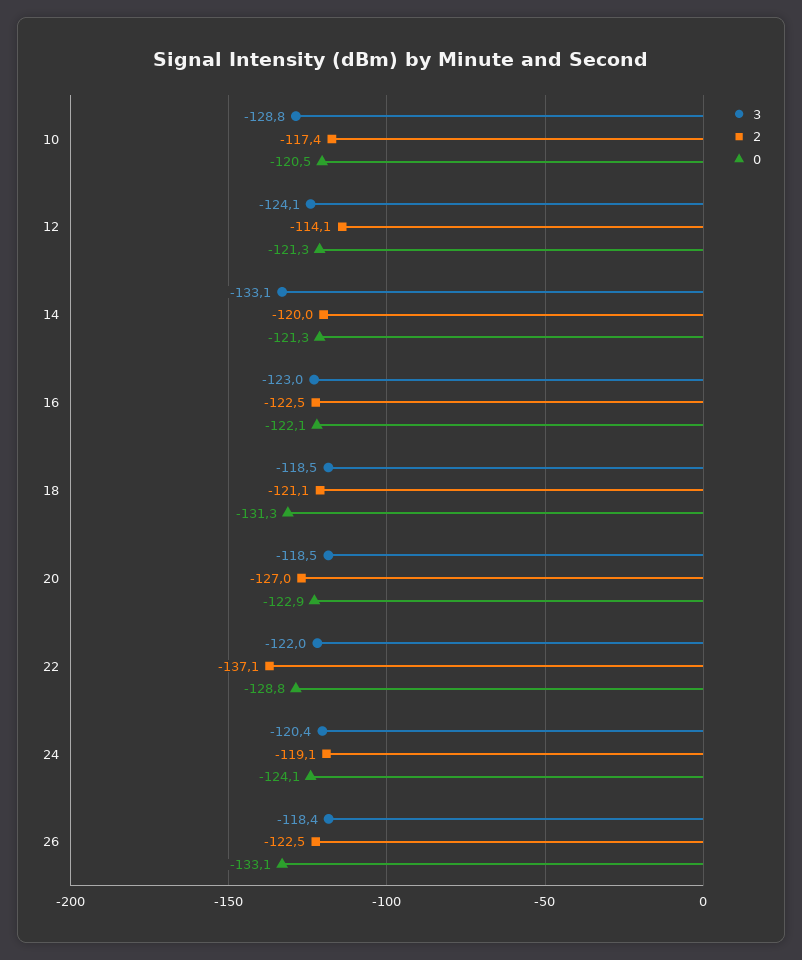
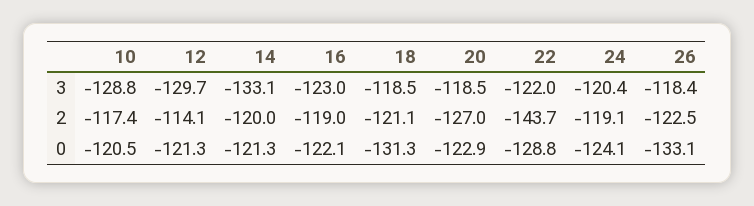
3, 12: -124.1 -> -129.7
2, 16: -122.5 -> -119
2, 22: -137.1 -> -143.7

